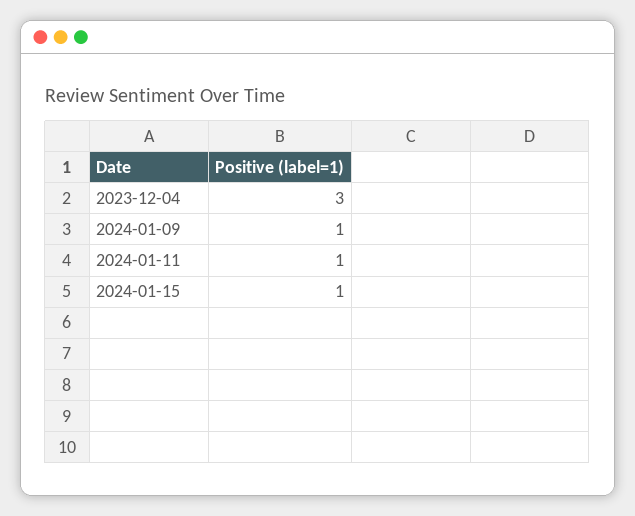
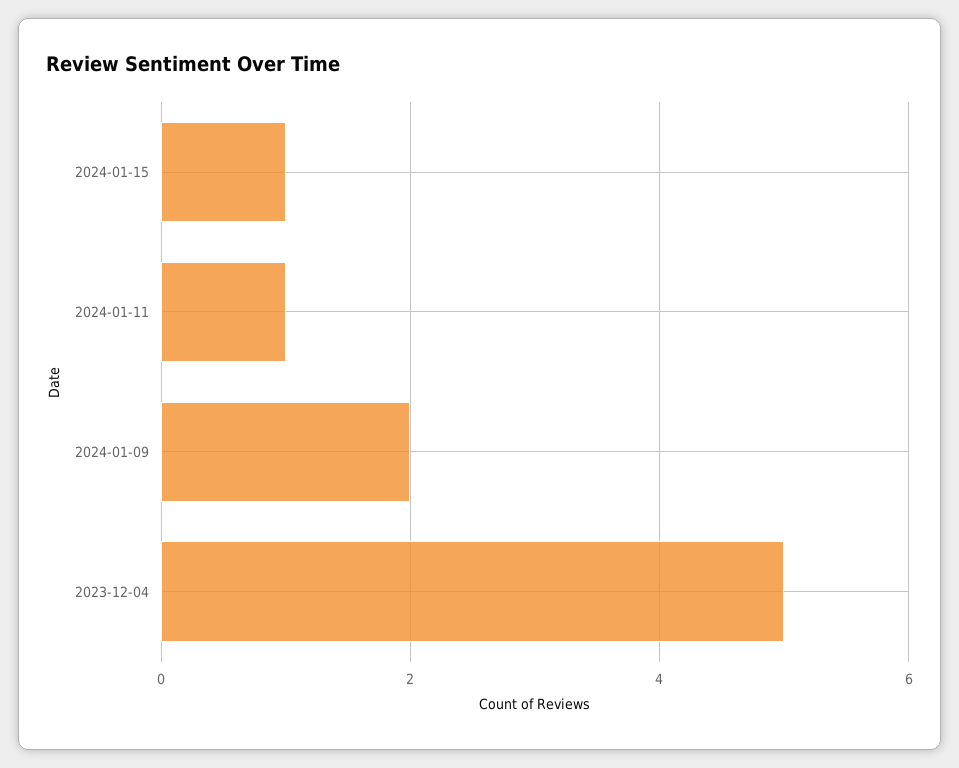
2023-12-04: 3 -> 5
2024-01-09: 1 -> 2

